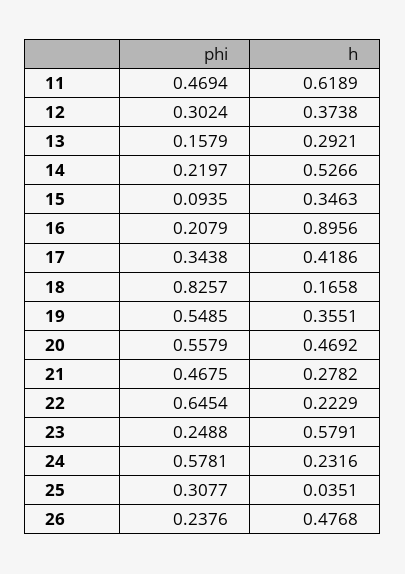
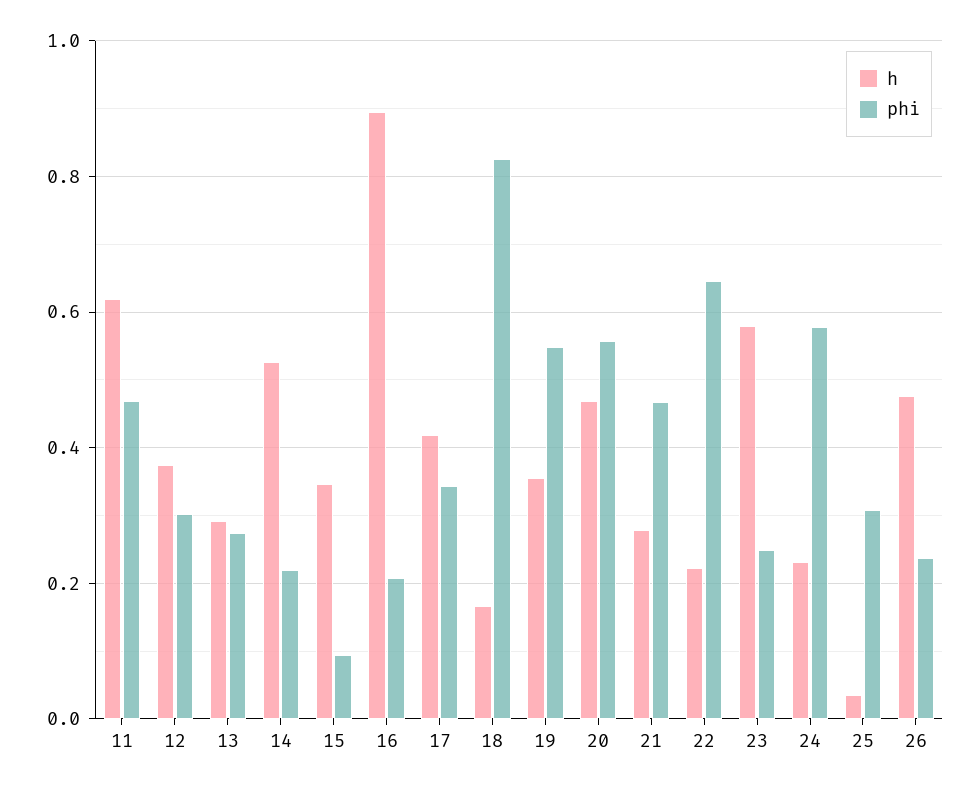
phi, 13: 0.1579 -> 0.28

